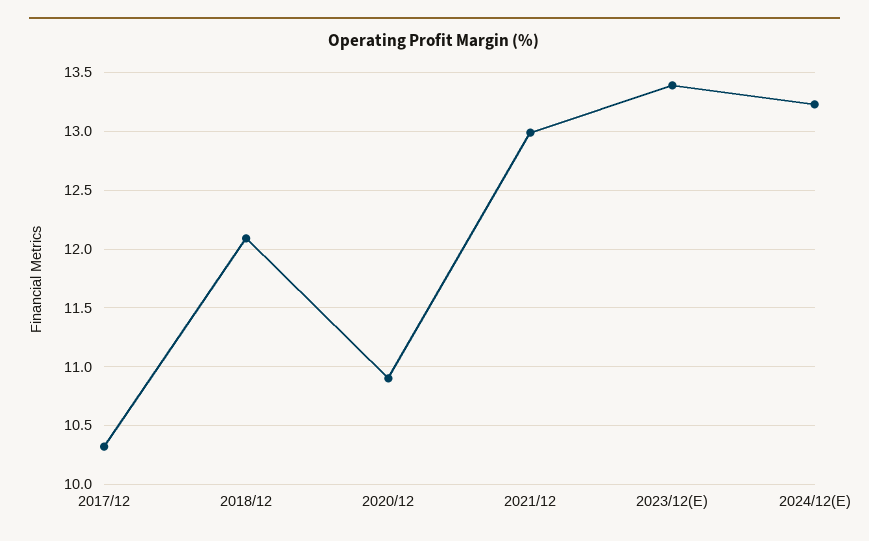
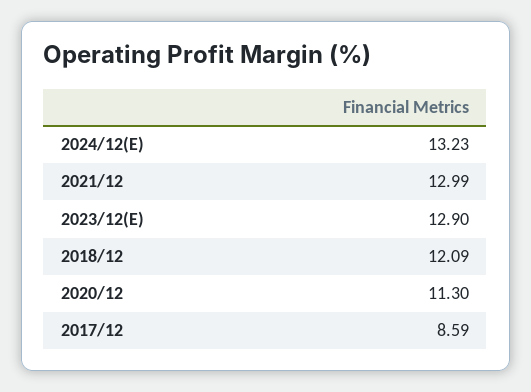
2017/12: 10.3 -> 8.59
2020/12: 10.9 -> 11.3
2023/12(E): 13.4 -> 12.9

